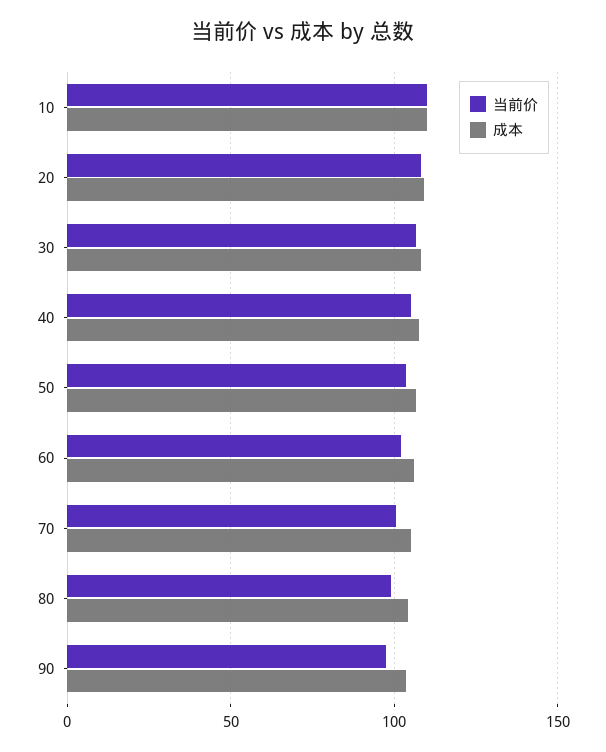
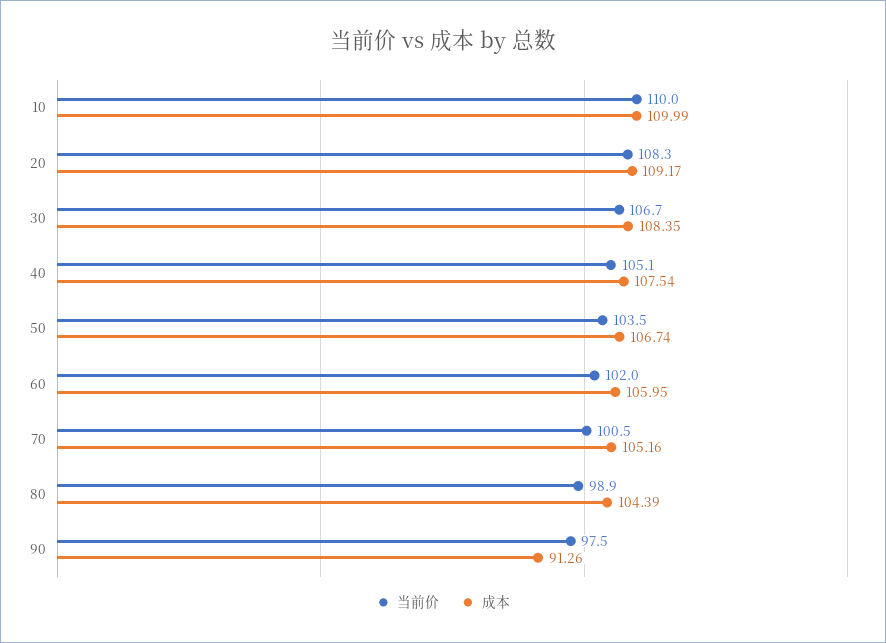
成本, 90: 105 -> 91.26

